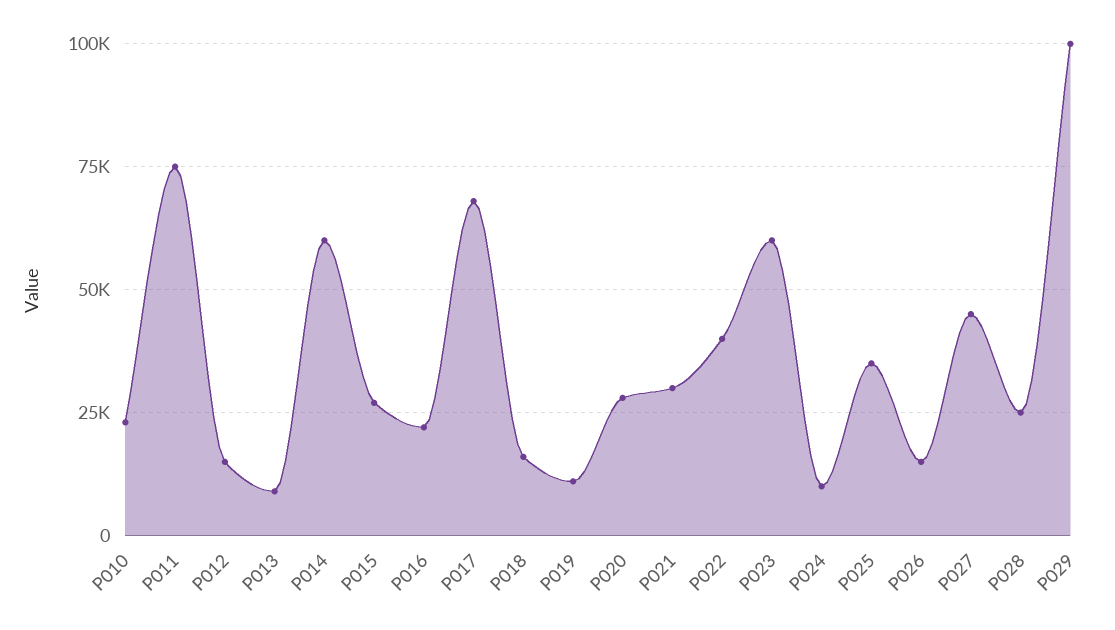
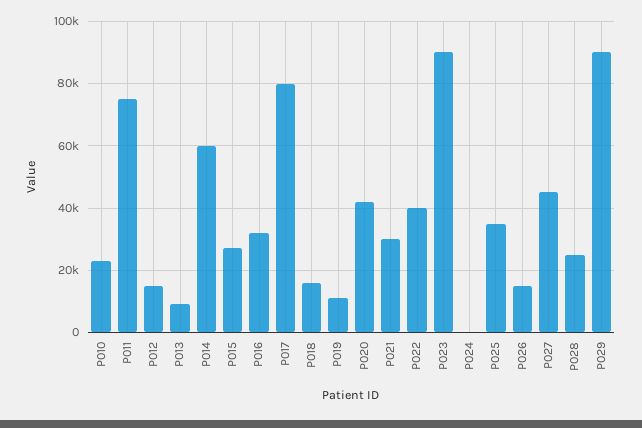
P016: 22500 -> 32000
P017: 67500 -> 80000
P020: 27500 -> 42000
P023: 60000 -> 90000
P024: 10000 -> 0
P029: 100000 -> 90000

